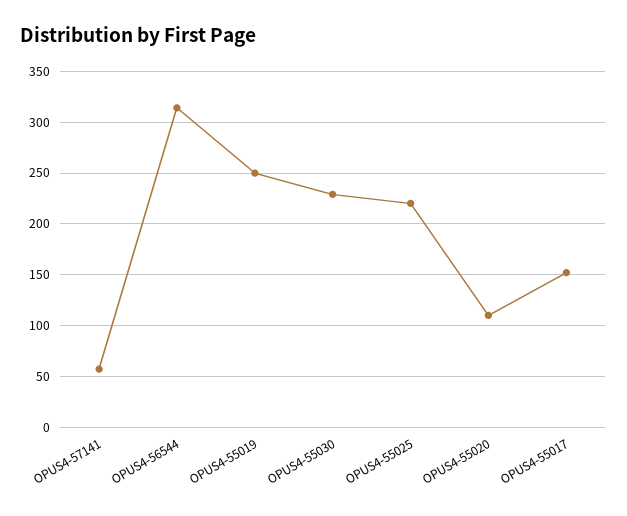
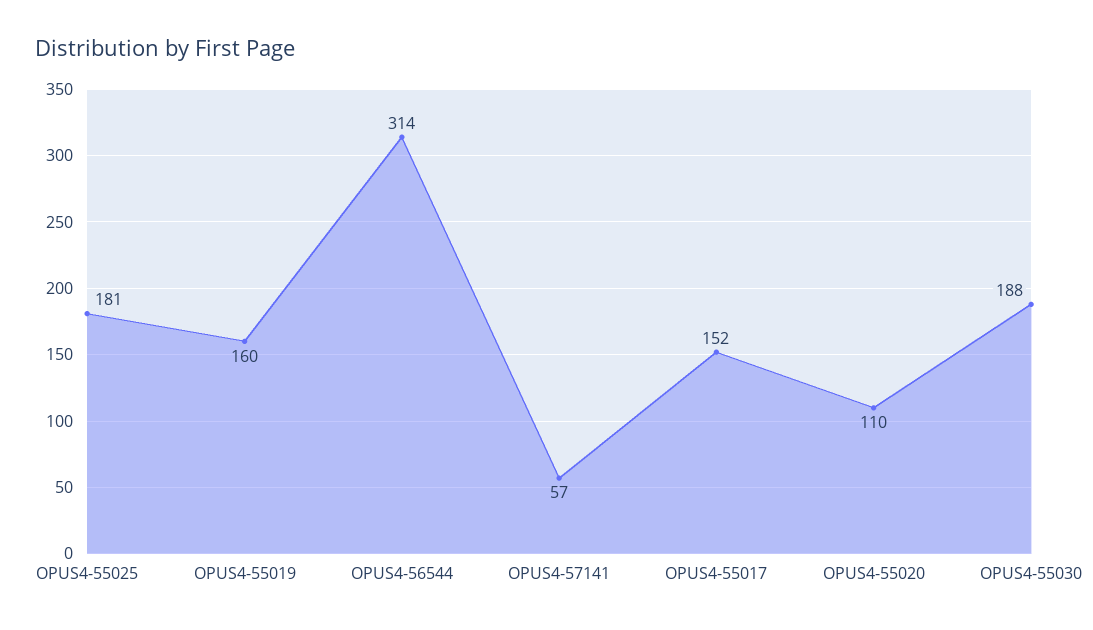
OPUS4-55019: 250 -> 160
OPUS4-55030: 230 -> 188
OPUS4-55025: 220 -> 181

